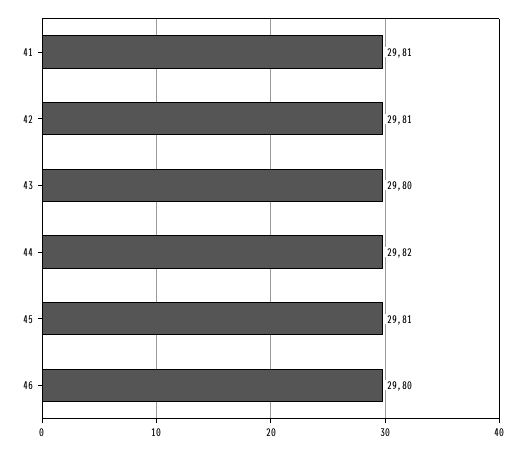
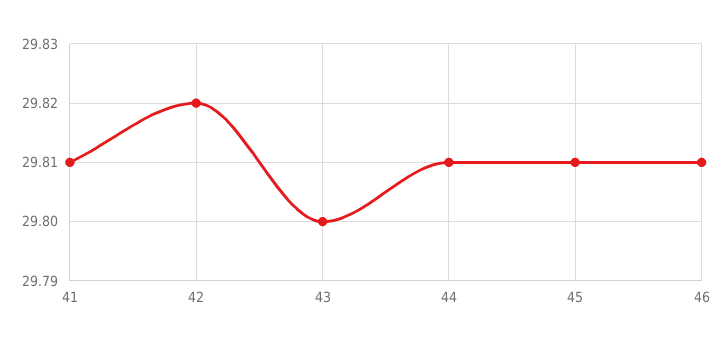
42: 29.81 -> 29.82
44: 29.82 -> 29.81
46: 29.8 -> 29.81

